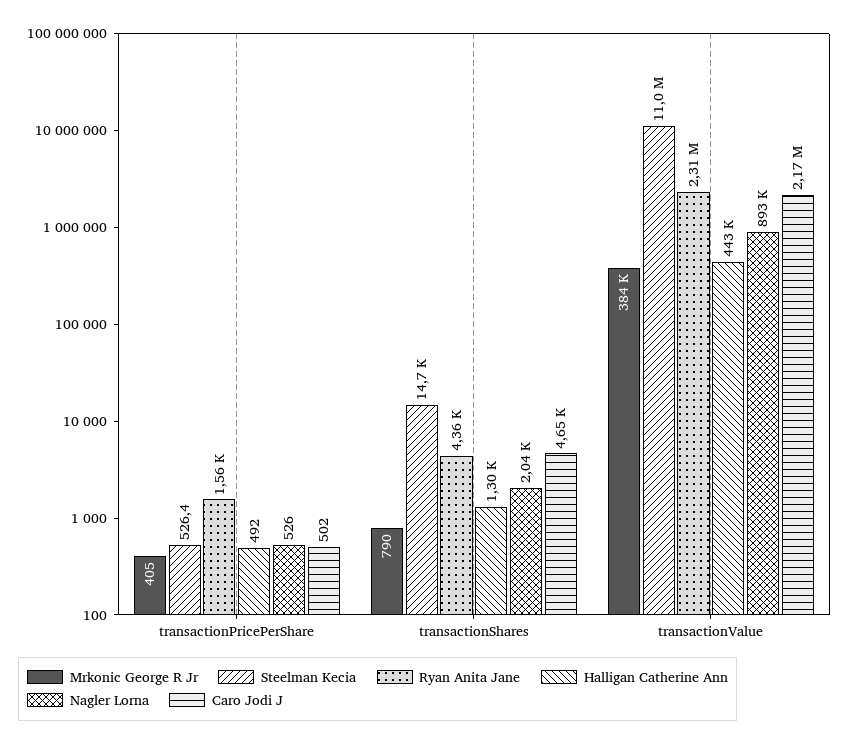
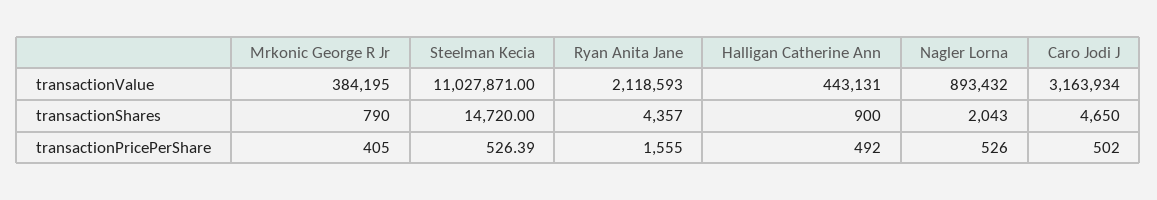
Halligan Catherine Ann, transactionShares: 1300 -> 900
Ryan Anita Jane, transactionValue: 2310000 -> 2118593
Caro Jodi J, transactionValue: 2170000 -> 3163934

